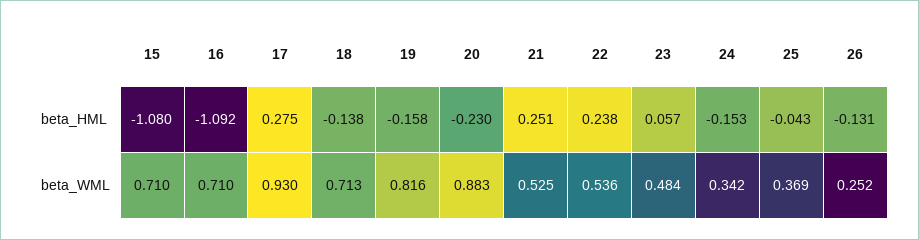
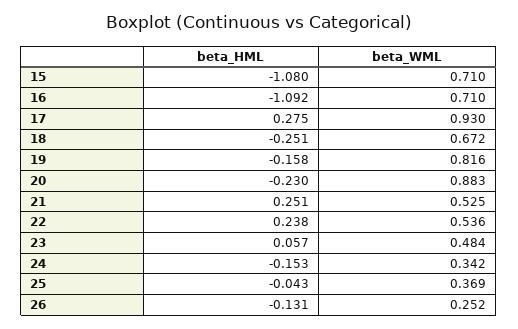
18, beta_HML: -0.138 -> -0.251
18, beta_WML: 0.713 -> 0.672

